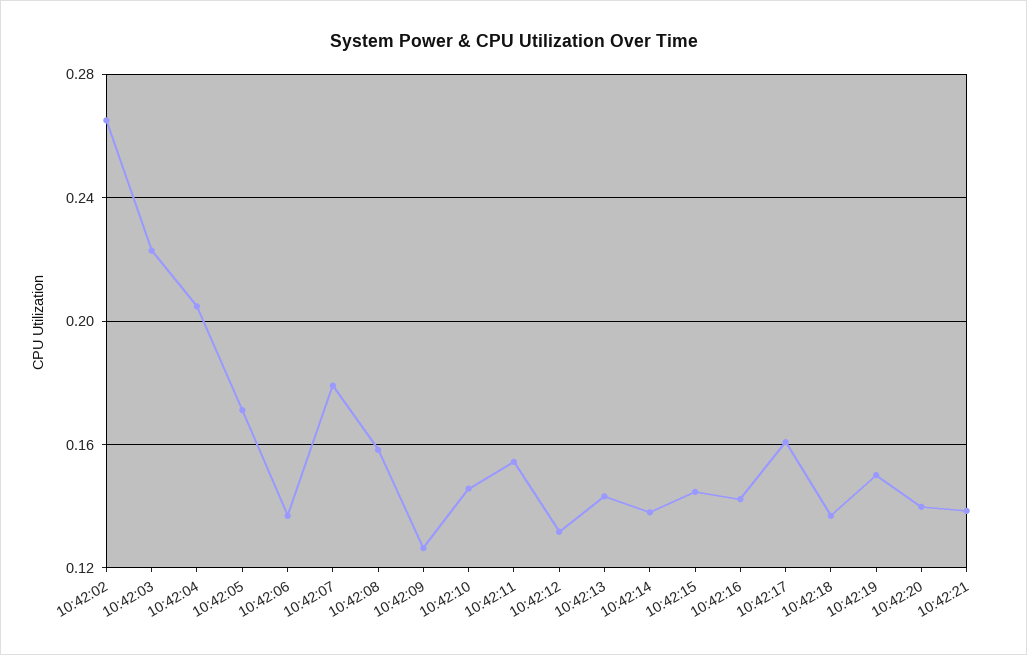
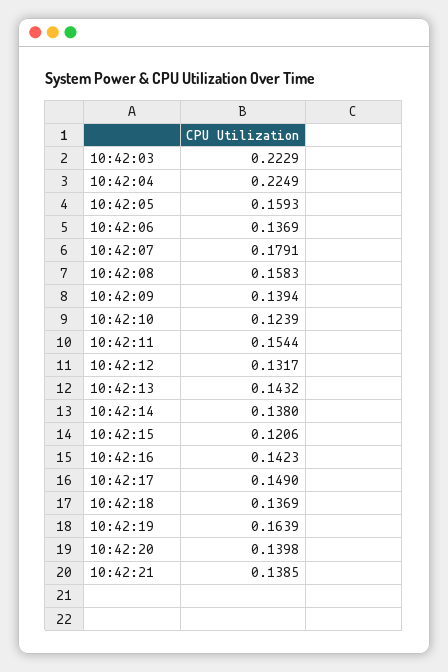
10:42:02: 0.265 -> none
10:42:04: 0.205 -> 0.2249
10:42:05: 0.17 -> 0.1593
10:42:09: 0.125 -> 0.1394
10:42:10: 0.145 -> 0.1239
10:42:15: 0.145 -> 0.1206
10:42:17: 0.16 -> 0.149
10:42:19: 0.15 -> 0.1639

